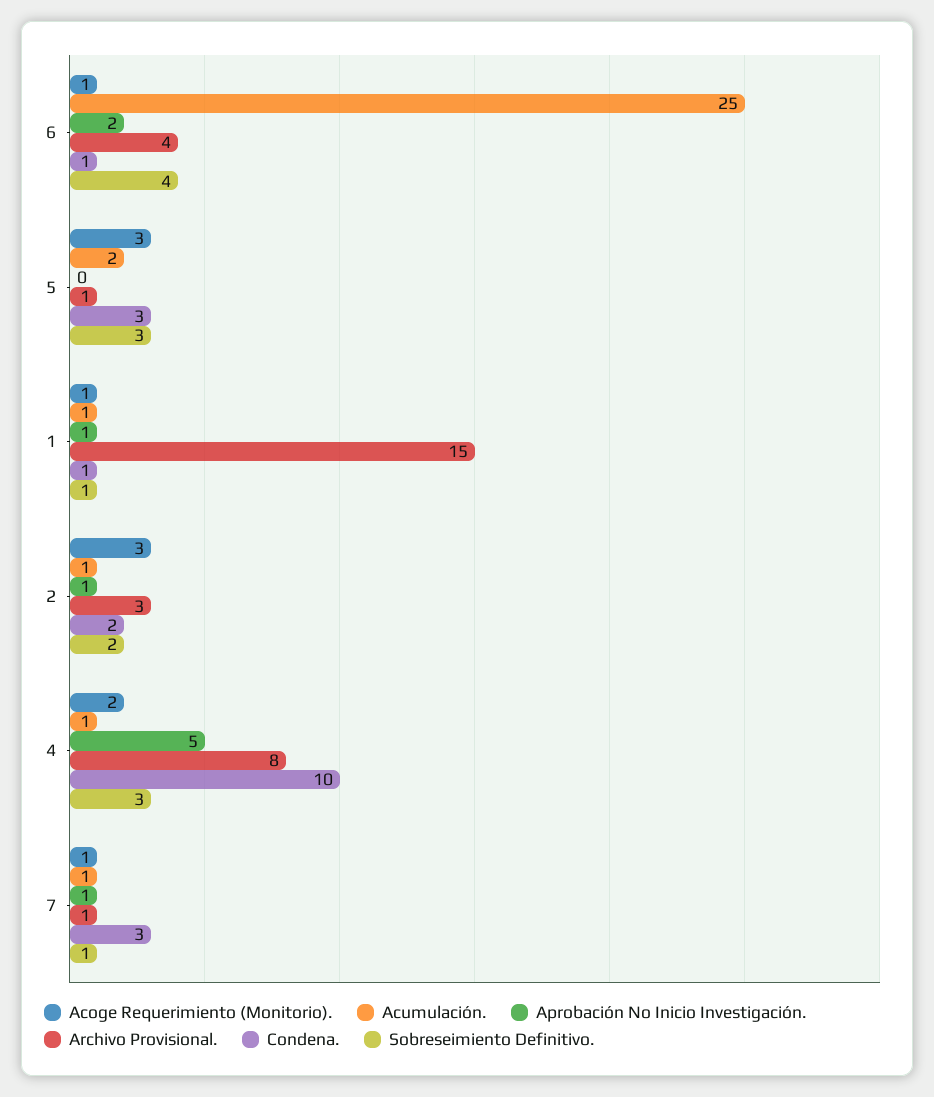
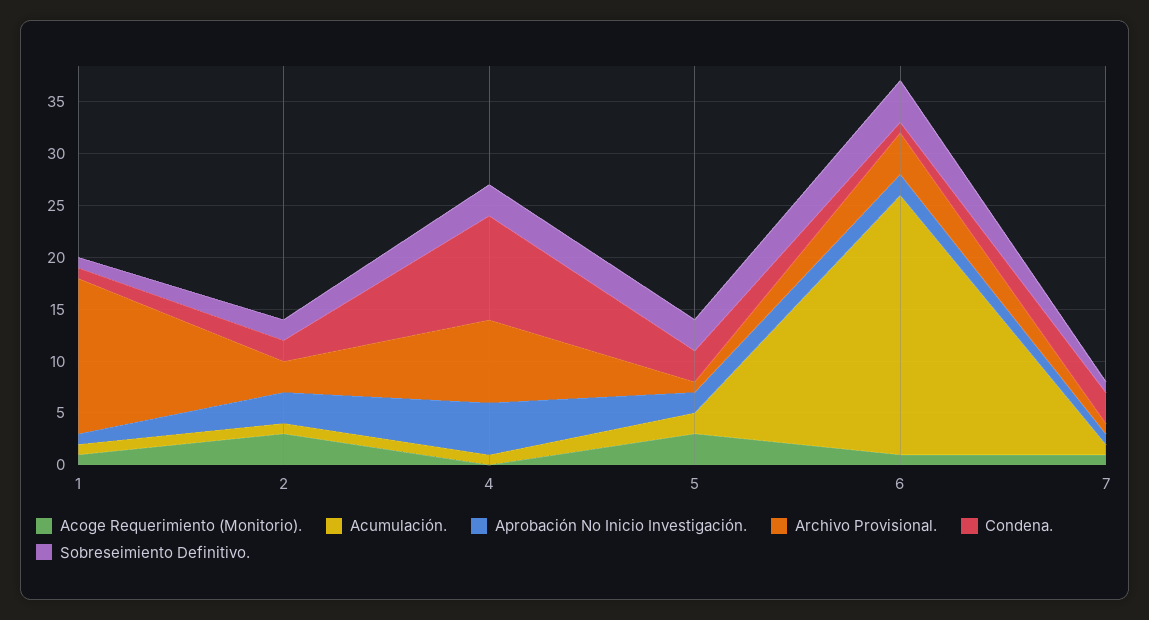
Aprobación No Inicio Investigación., 5: 0 -> 2
Aprobación No Inicio Investigación., 2: 1 -> 3
Acoge Requerimiento (Monitorio)., 4: 2 -> 0

